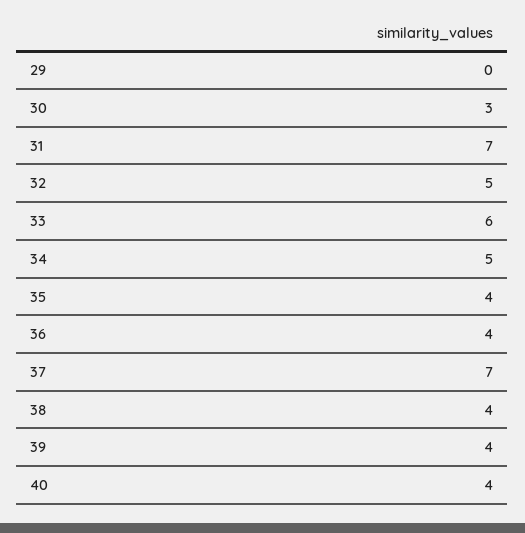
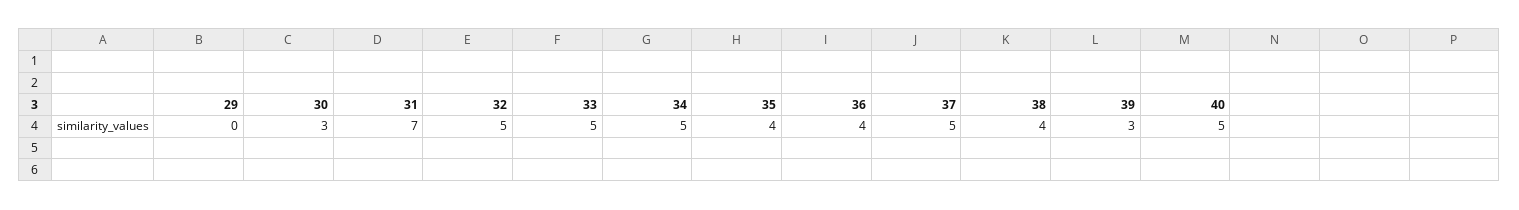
33: 6 -> 5
37: 7 -> 5
39: 4 -> 3
40: 4 -> 5

